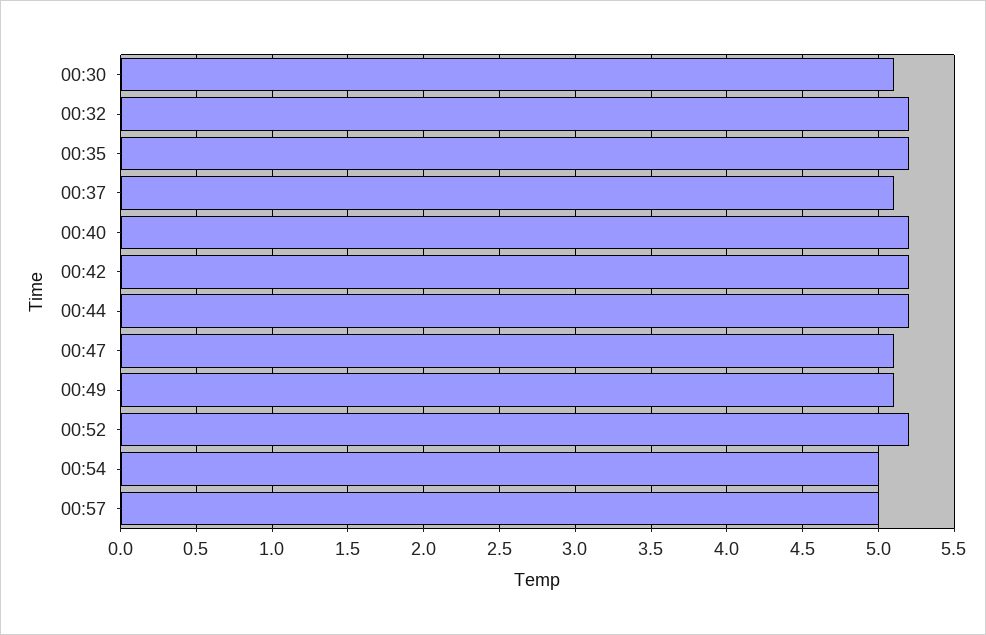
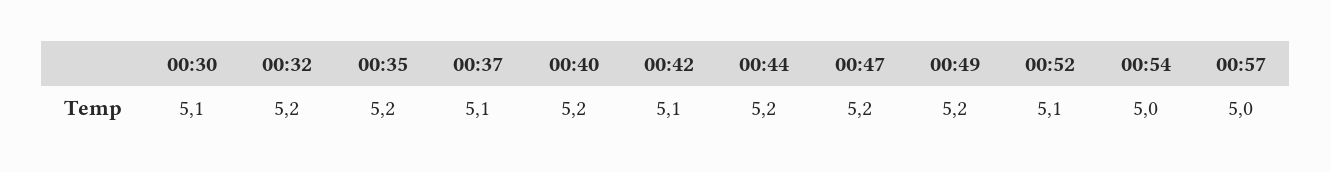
00:42: 5.2 -> 5.1
00:47: 5.1 -> 5.2
00:49: 5.1 -> 5.2
00:52: 5.2 -> 5.1

